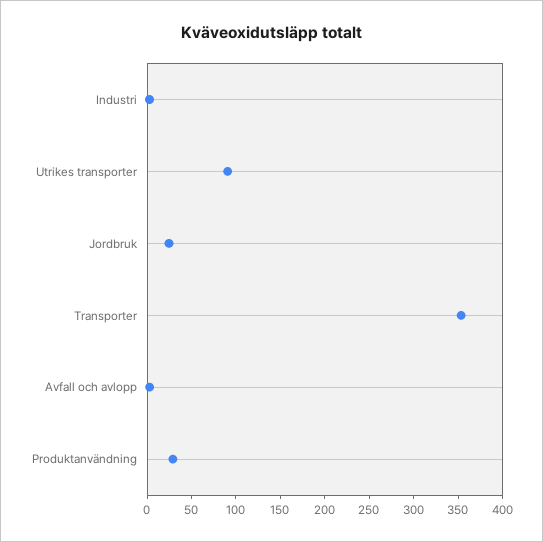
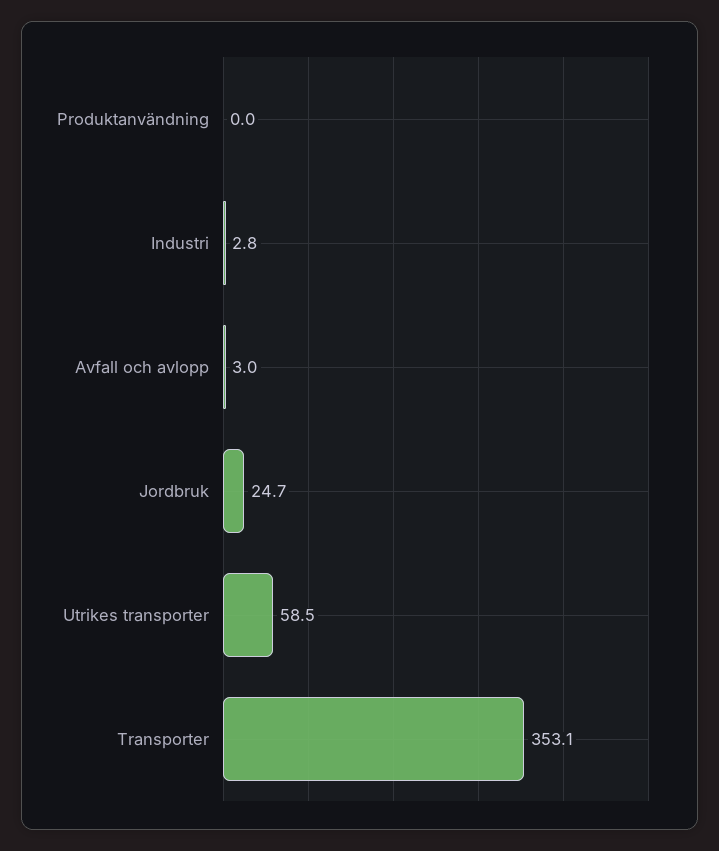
Utrikes transporter: 90 -> 58.5
Produktanvändning: 30 -> 0

